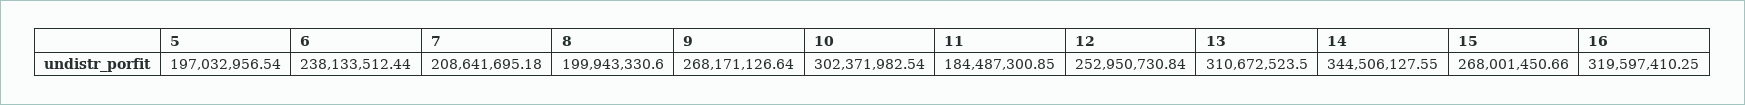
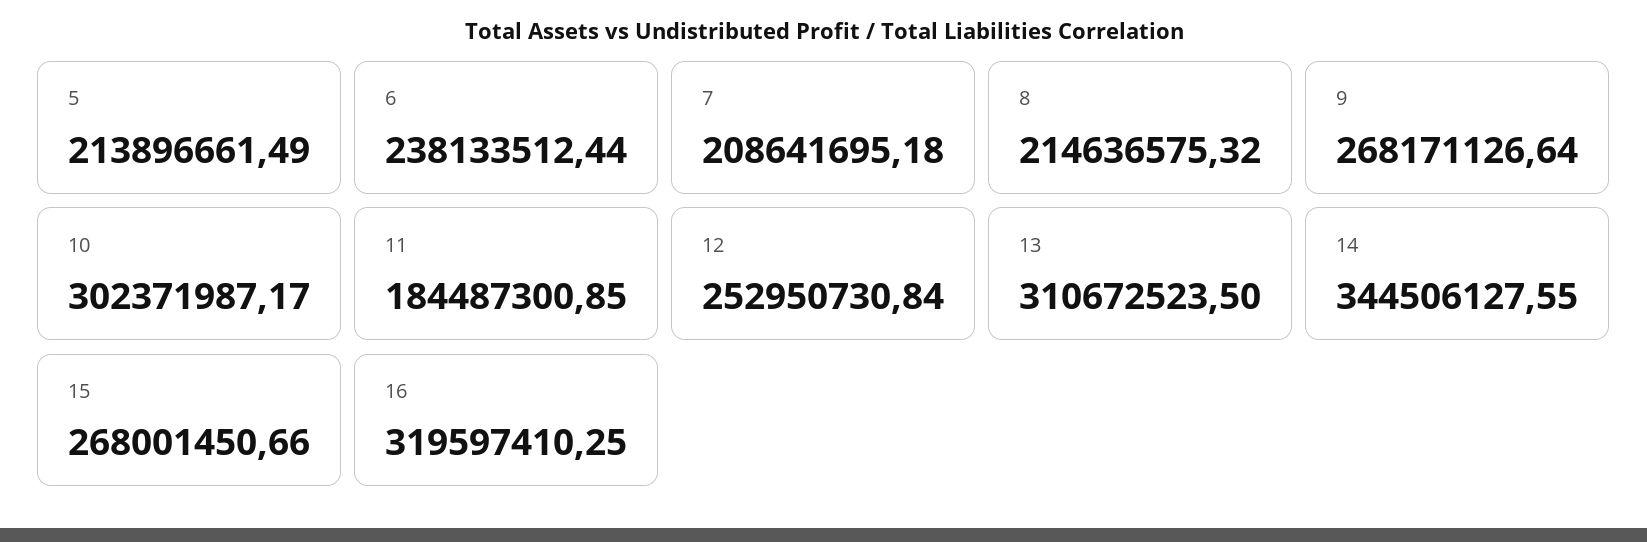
5: 197032956.54 -> 213896661.49
8: 199943330.6 -> 214636575.32
10: 302371982.54 -> 302371987.17

